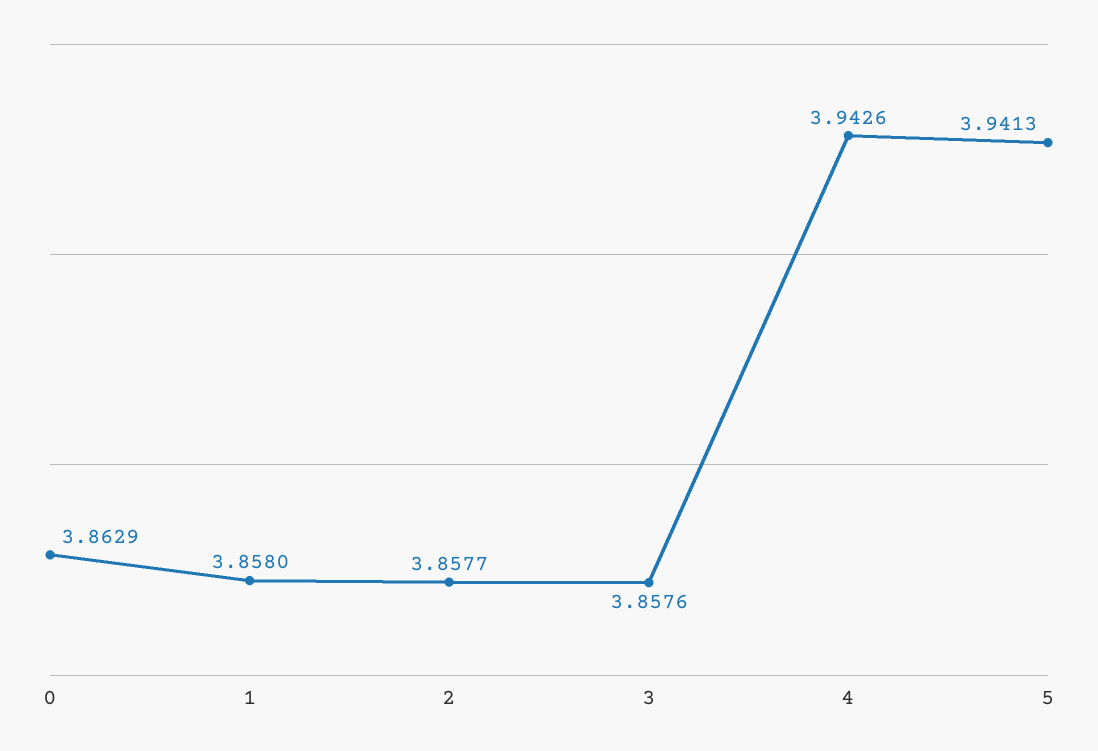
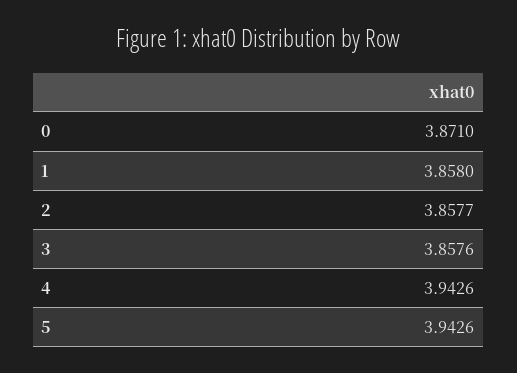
0: 3.8629 -> 3.871
5: 3.9413 -> 3.9426

